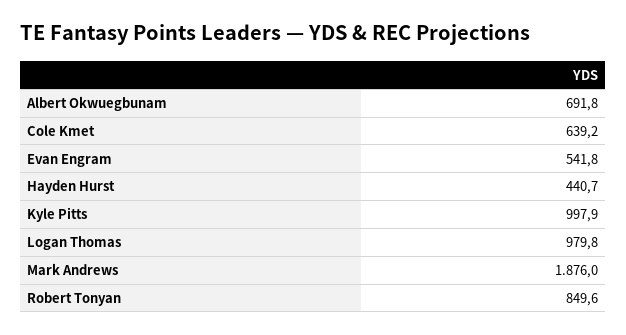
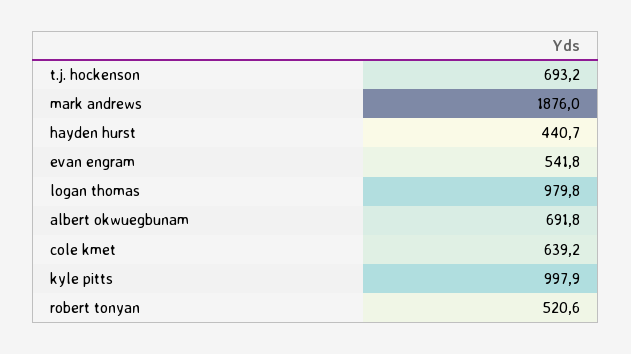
Robert Tonyan: 849.6 -> 520.6
t.j. hockenson: none -> 693.2

